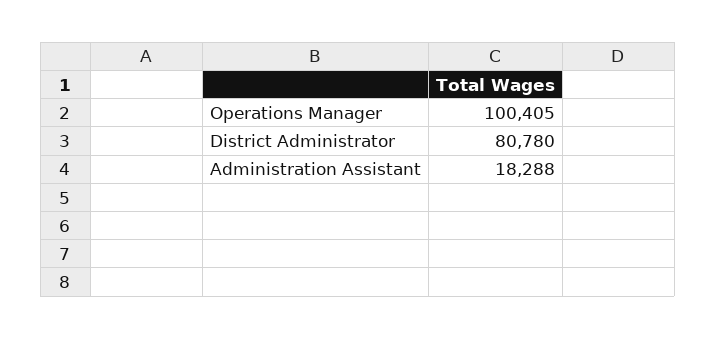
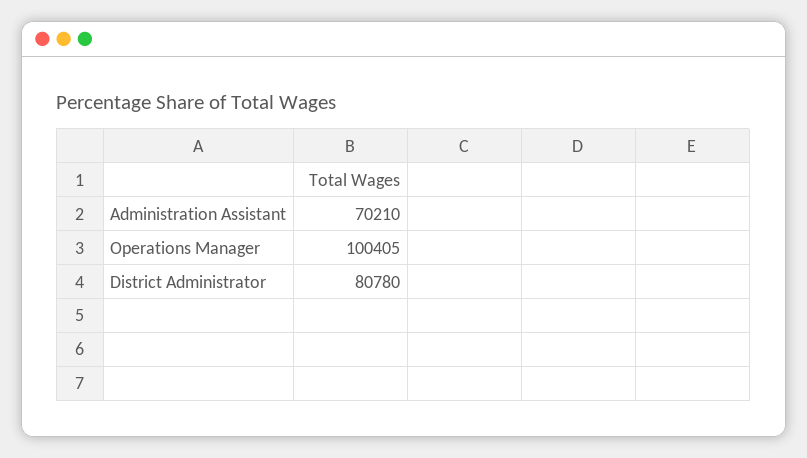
Administration Assistant: 18288 -> 70210

